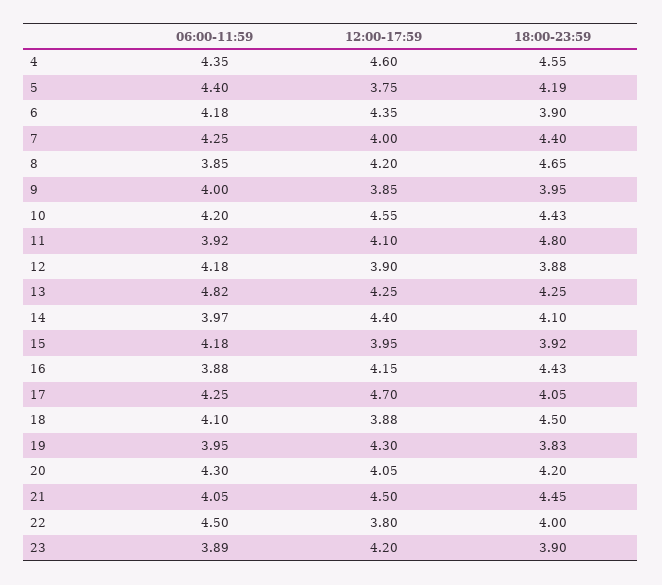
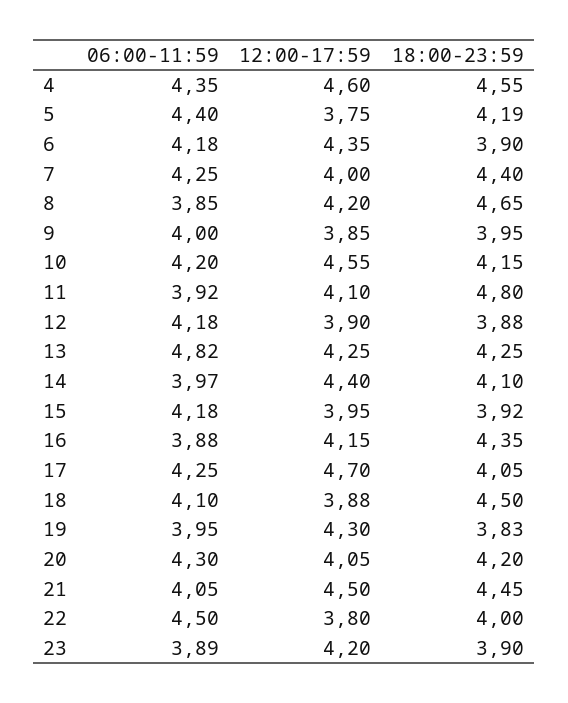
18:00-23:59, 10: 4.43 -> 4.15
18:00-23:59, 16: 4.43 -> 4.35

